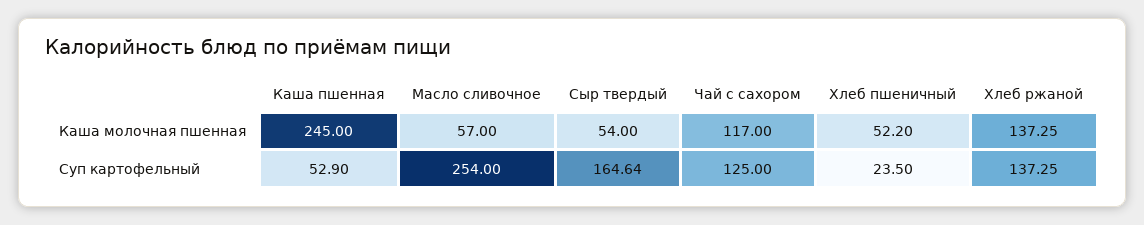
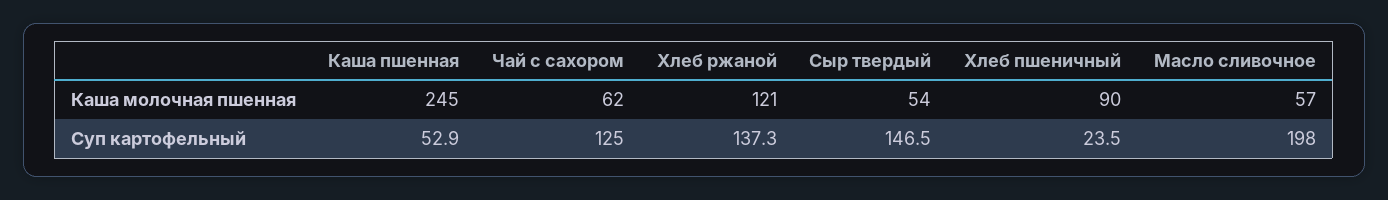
Чай с сахором, Каша молочная пшенная: 117 -> 62
Хлеб пшеничный, Каша молочная пшенная: 52.2 -> 90
Хлеб ржаной, Каша молочная пшенная: 137.25 -> 121
Масло сливочное, Суп картофельный: 254 -> 198
Сыр твердый, Суп картофельный: 164.64 -> 146.5

